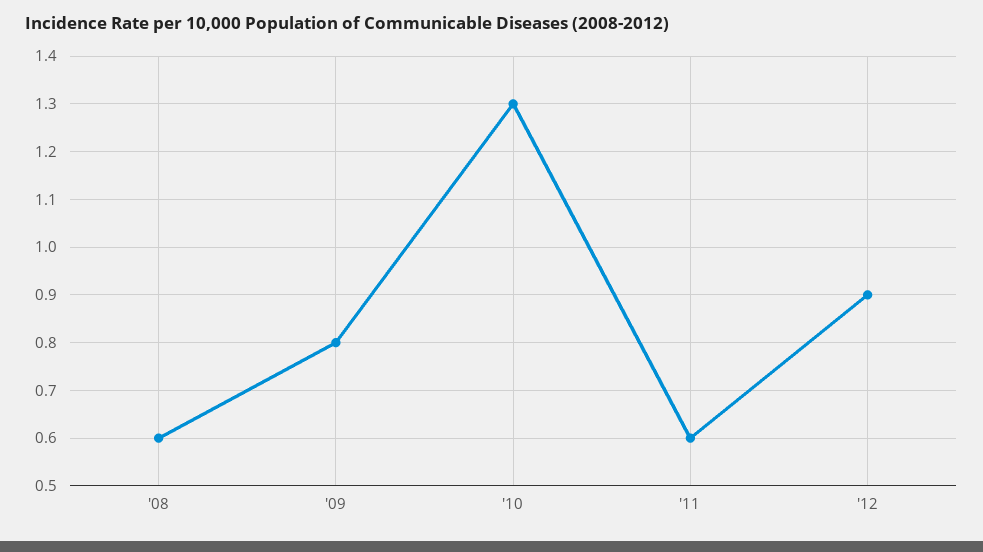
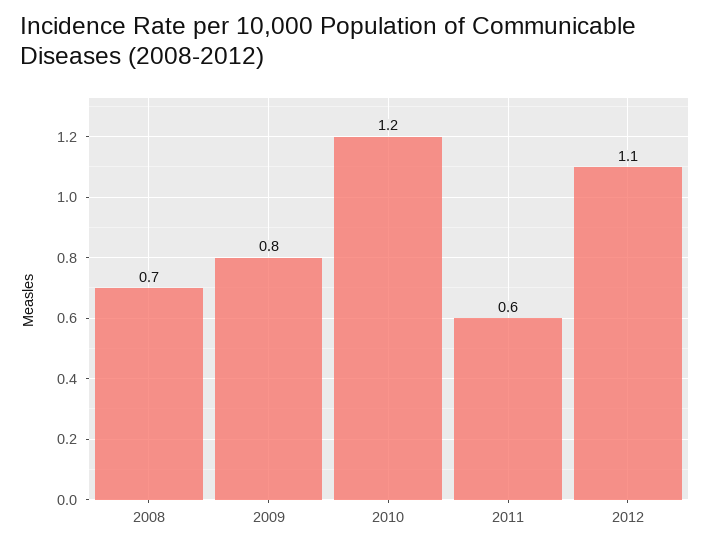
'08: 0.6 -> 0.7
'10: 1.3 -> 1.2
'12: 0.9 -> 1.1

